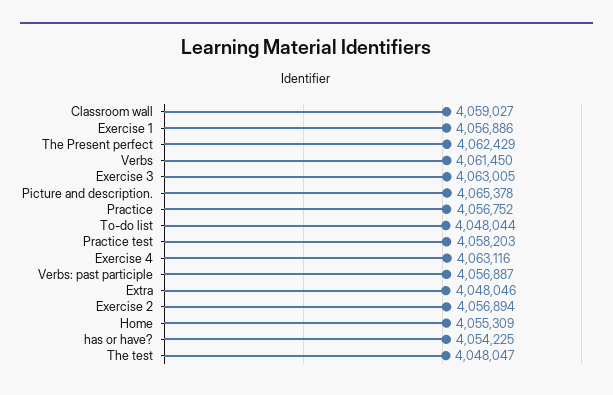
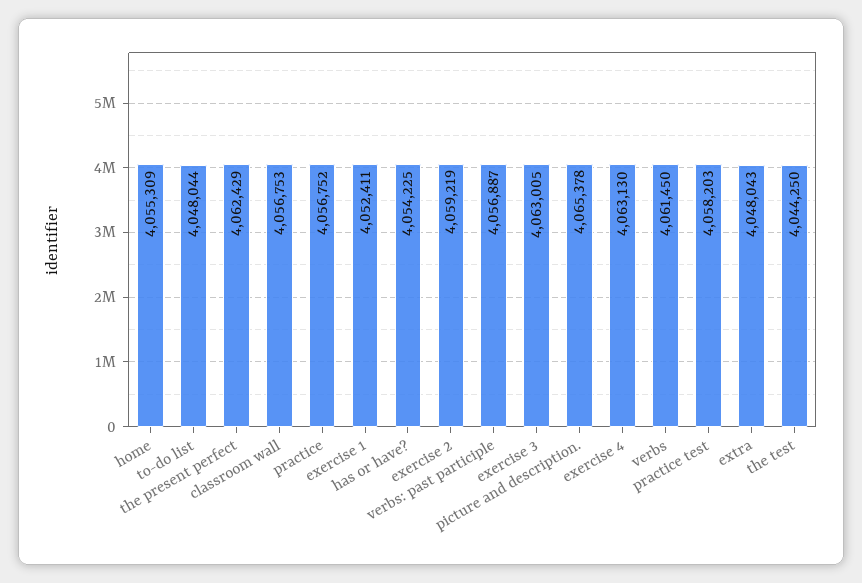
Classroom wall: 4059027 -> 4056753
Exercise 1: 4056886 -> 4052411
Exercise 4: 4063116 -> 4063130
Extra: 4048046 -> 4048043
Exercise 2: 4056894 -> 4059219
The test: 4048047 -> 4044250

